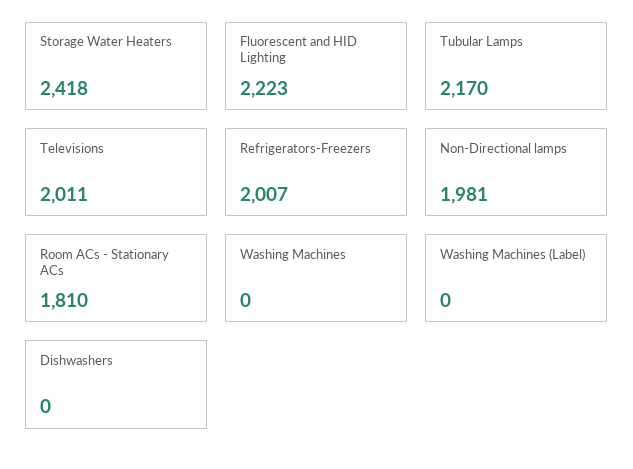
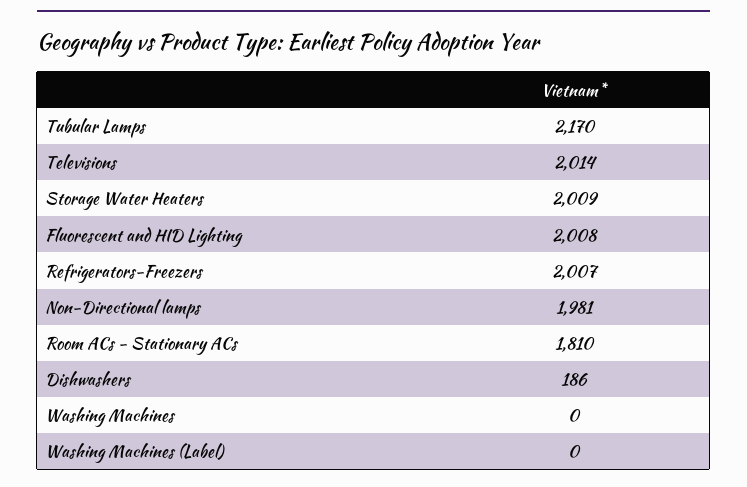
Storage Water Heaters: 2418 -> 2009
Fluorescent and HID Lighting: 2223 -> 2008
Televisions: 2011 -> 2014
Dishwashers: 0 -> 186

